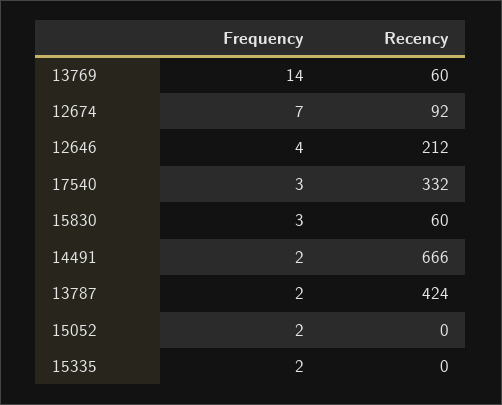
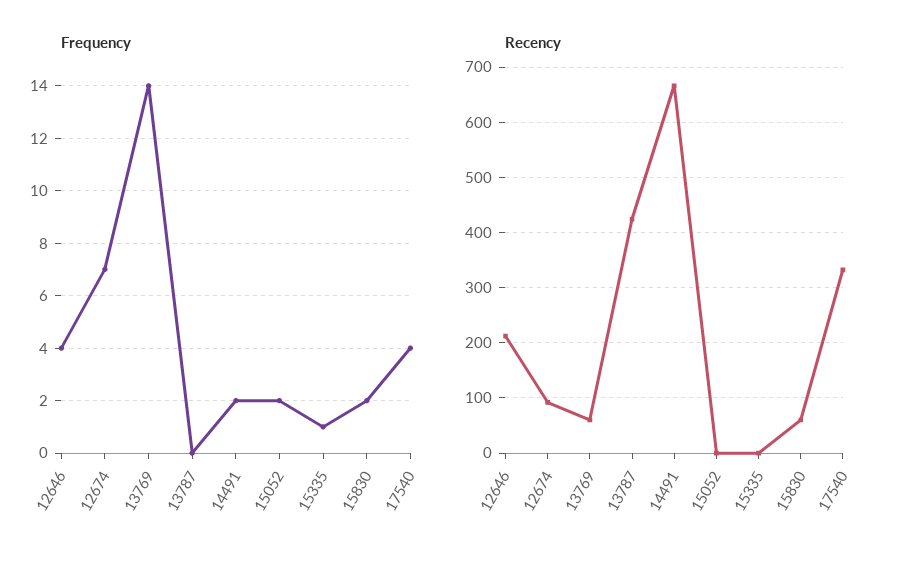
Frequency, 17540: 3 -> 4
Frequency, 15830: 3 -> 2
Frequency, 13787: 2 -> 0
Frequency, 15335: 2 -> 1

